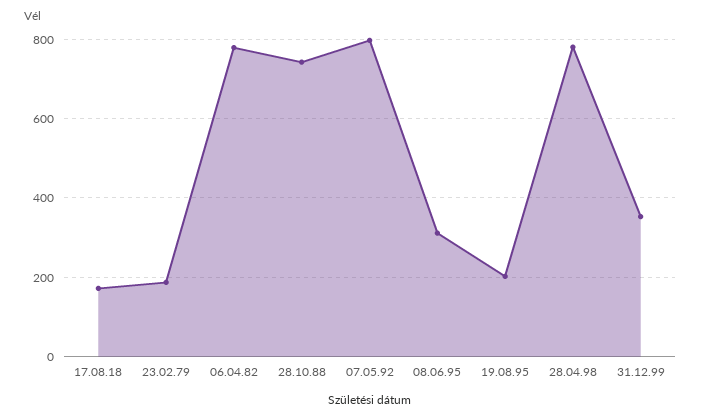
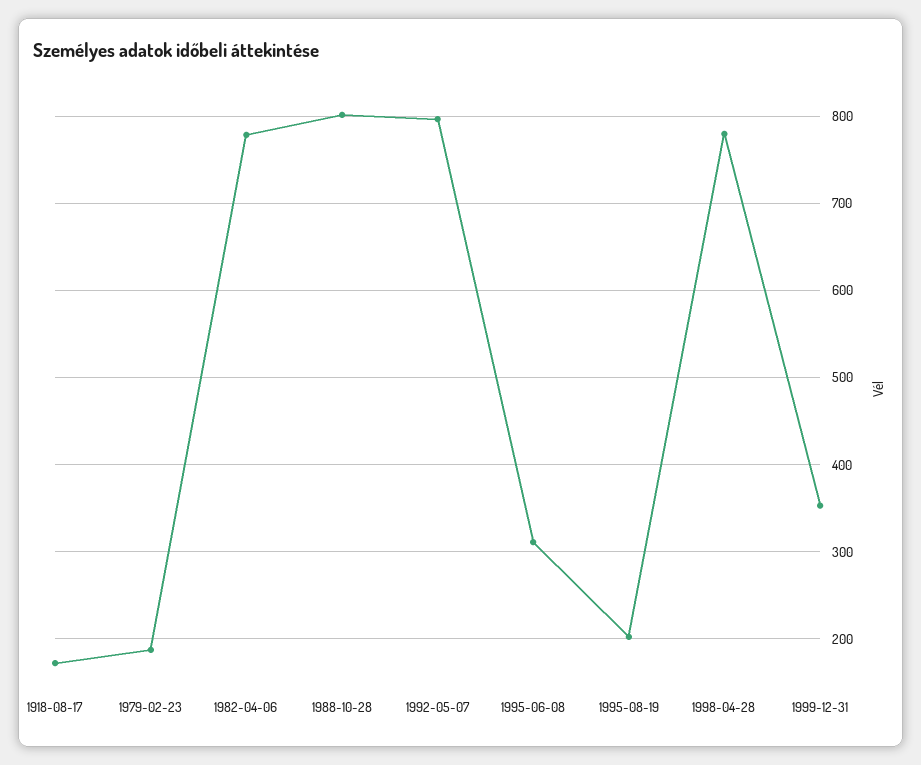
28.10.88: 740 -> 800

